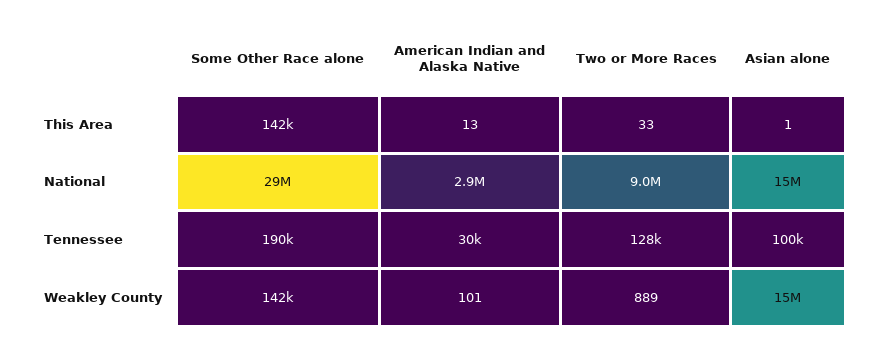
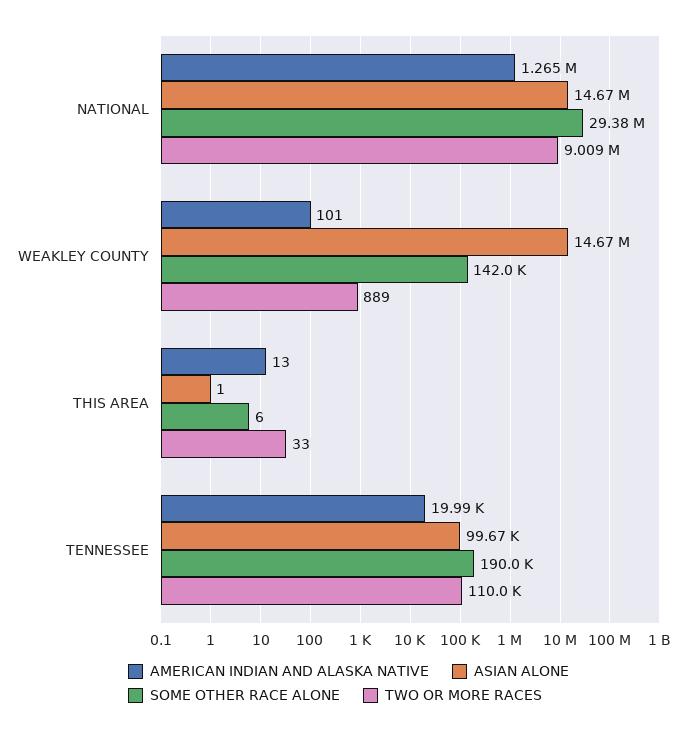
Some Other Race alone, This Area: 142000 -> 6
American Indian and Alaska Native, National: 2900000 -> 1265000
American Indian and Alaska Native, Tennessee: 30000 -> 19990
Two or More Races, Tennessee: 128000 -> 110000

